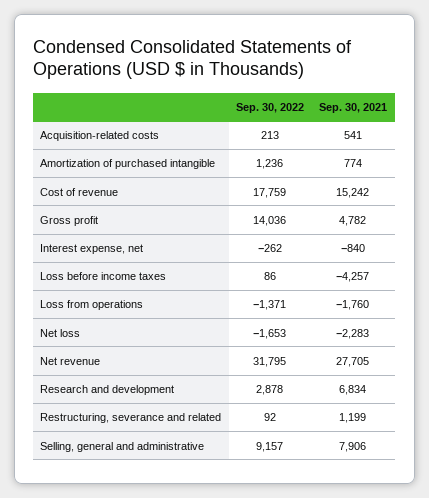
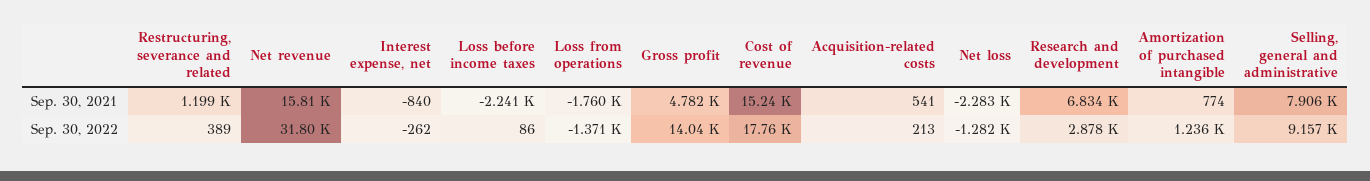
Sep. 30, 2021, Loss before income taxes: -4257 -> -2241
Sep. 30, 2022, Net loss: -1653 -> -1282
Sep. 30, 2021, Net revenue: 27705 -> 15810
Sep. 30, 2022, Restructuring, severance and related: 92 -> 389

